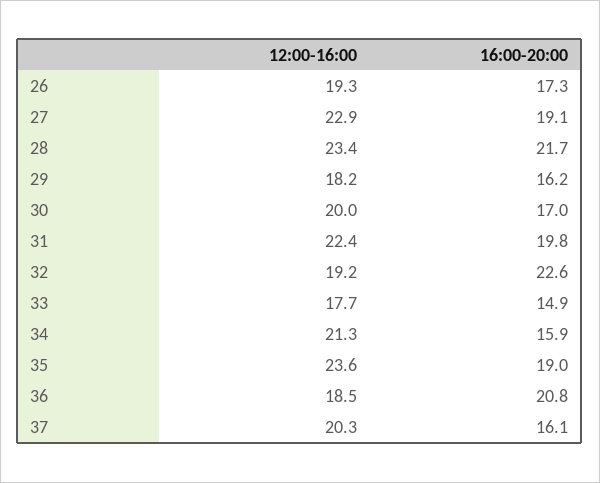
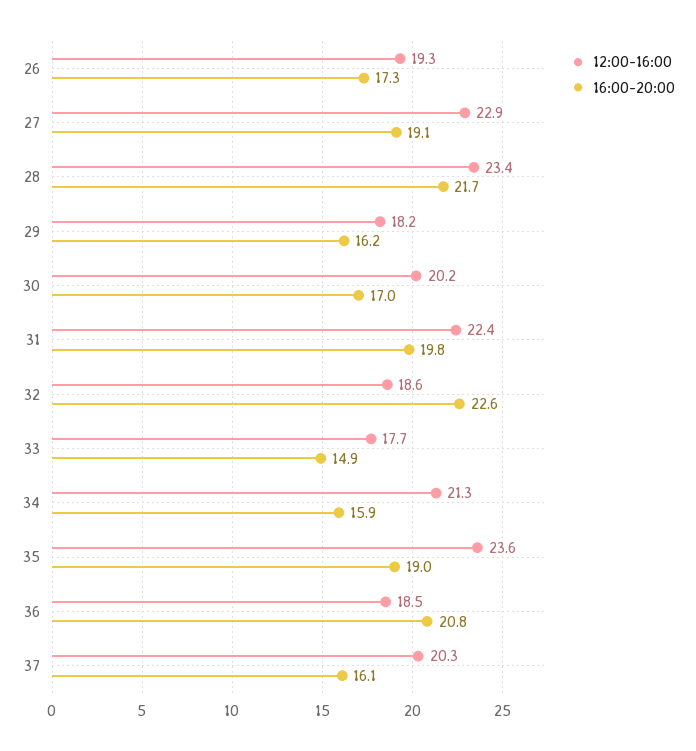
12:00-16:00, 30: 20 -> 20.2
12:00-16:00, 32: 19.2 -> 18.6

